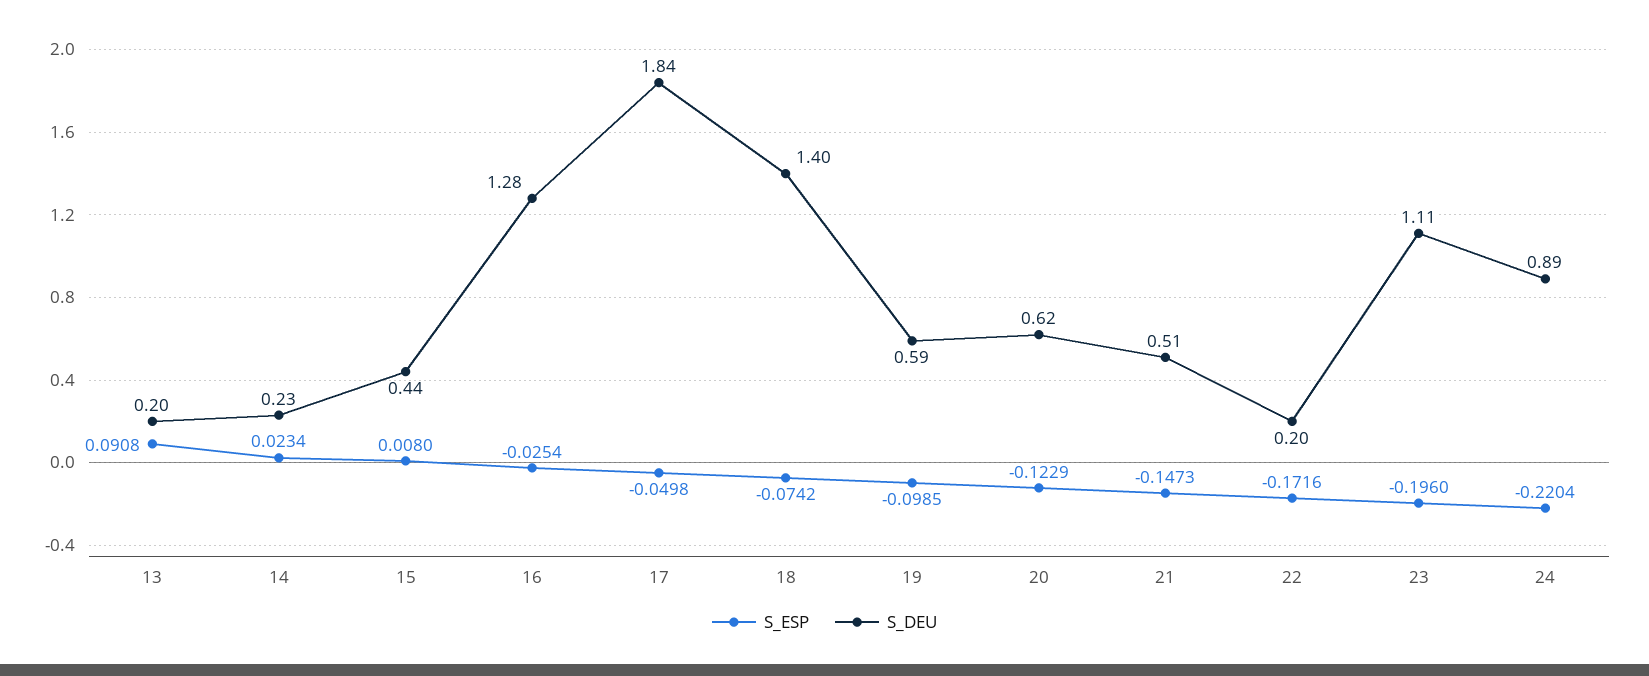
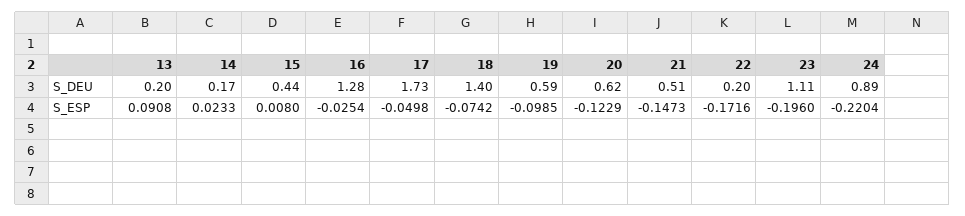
S_ESP, 14: 0.0234 -> 0.0233
S_DEU, 14: 0.23 -> 0.17
S_DEU, 17: 1.84 -> 1.73

